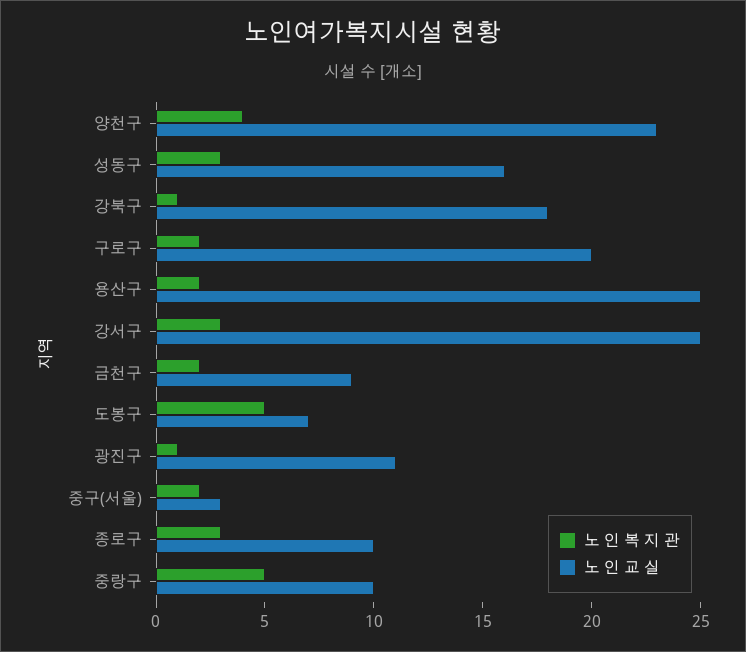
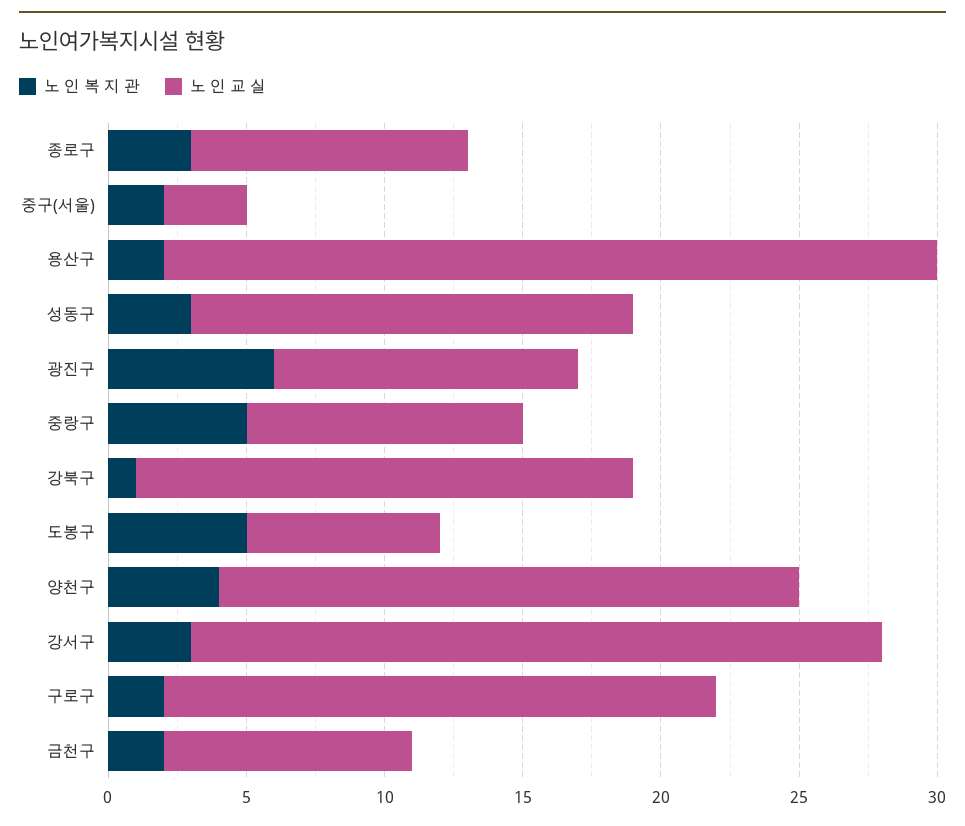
노 인 교 실, 양천구: 23 -> 21
노 인 교 실, 용산구: 25 -> 28
노 인 복 지 관, 광진구: 1 -> 6

